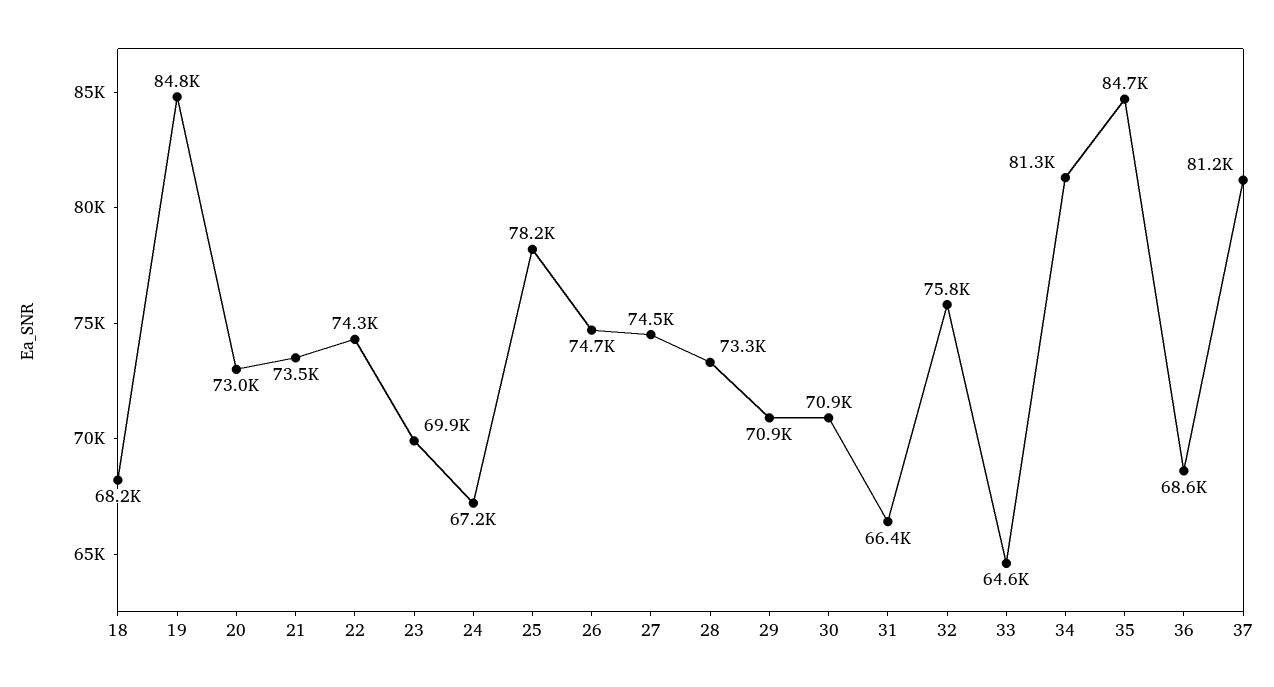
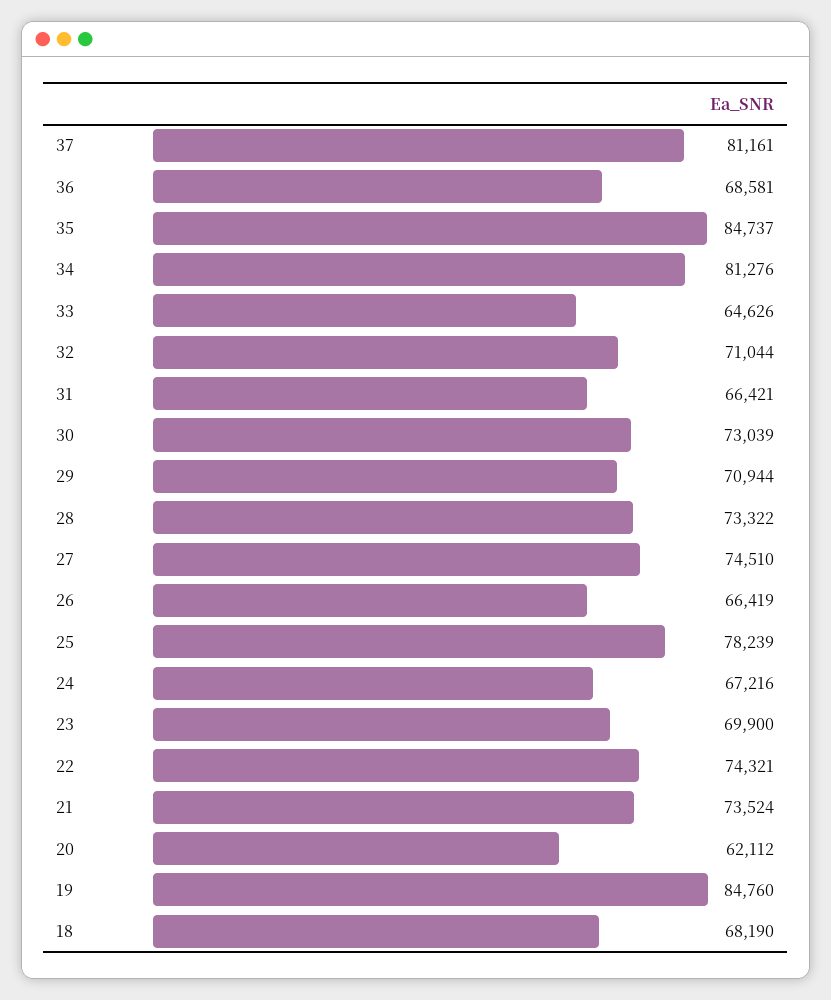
20: 73000 -> 62112
26: 74700 -> 66419
30: 70900 -> 73039
32: 75800 -> 71044

